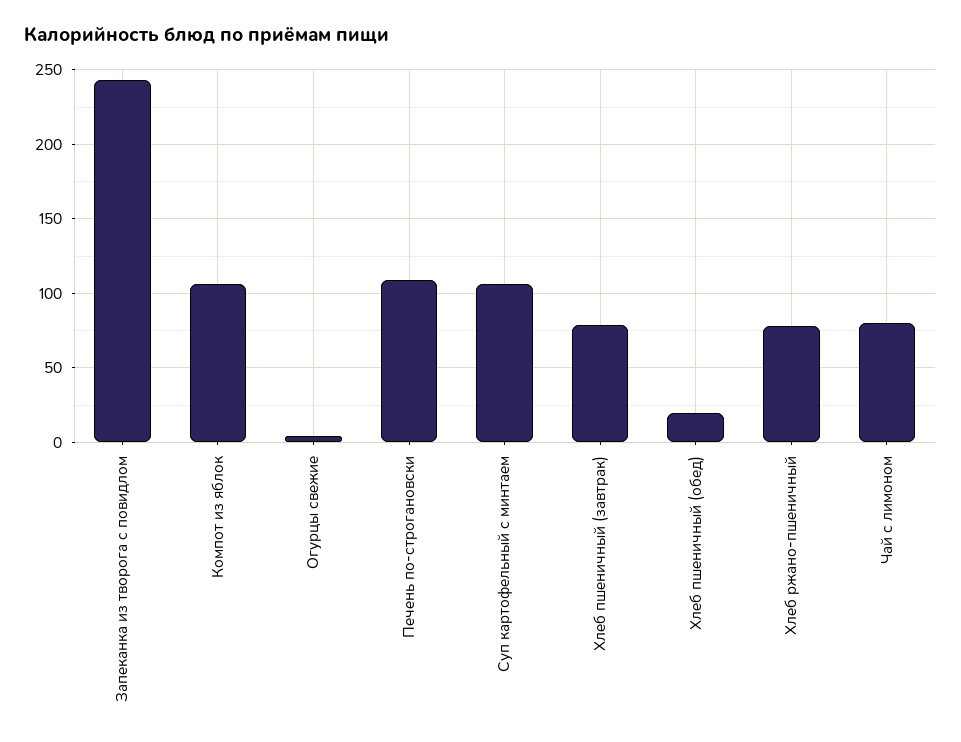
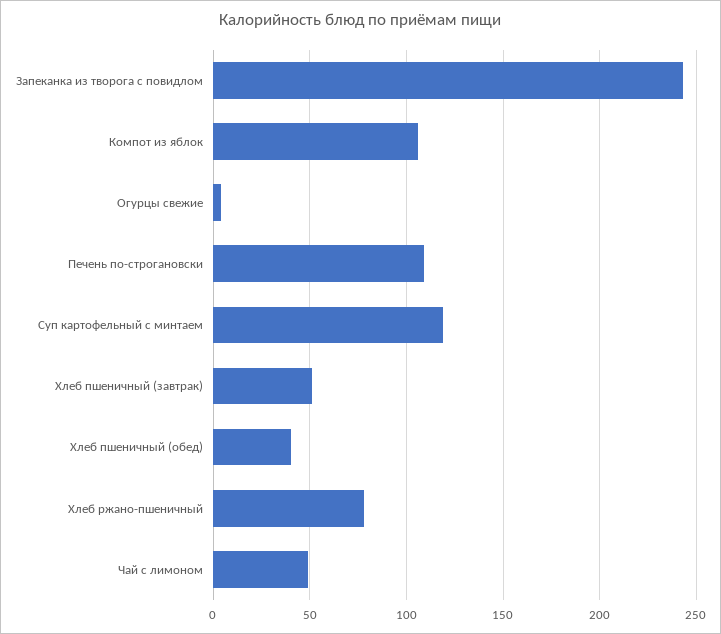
Суп картофельный с минтаем: 105 -> 120
Хлеб пшеничный (завтрак): 80 -> 50
Хлеб пшеничный (обед): 20 -> 40
Чай с лимоном: 80 -> 50

